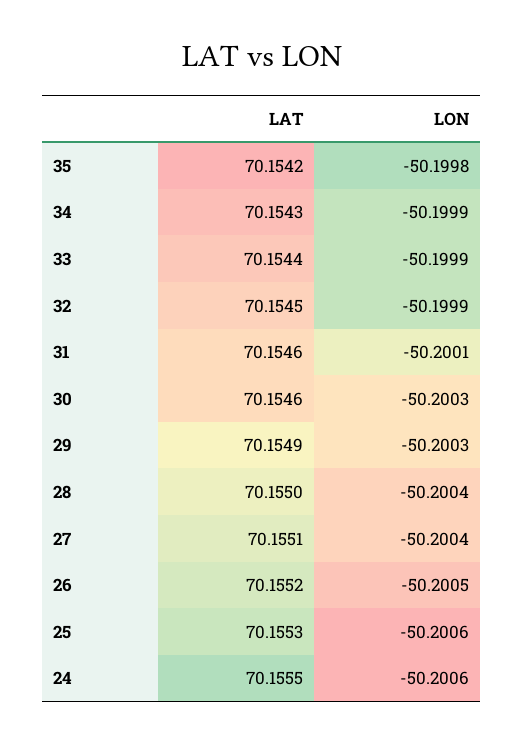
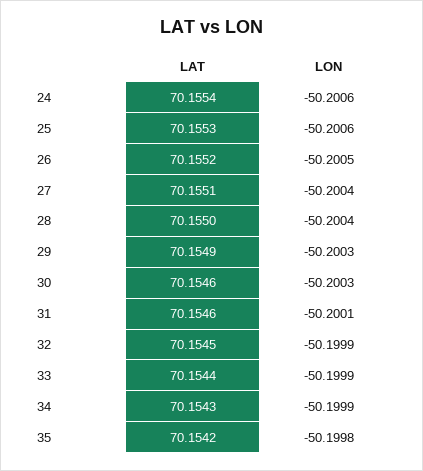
LAT, 24: 70.1555 -> 70.1554

